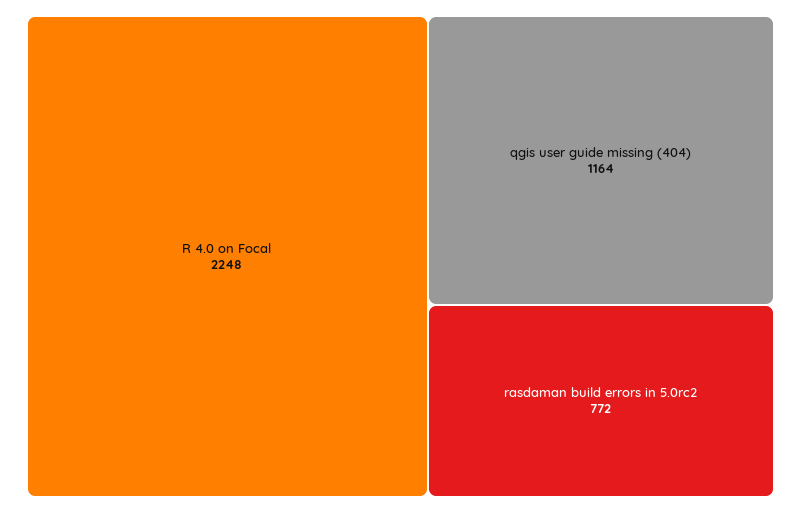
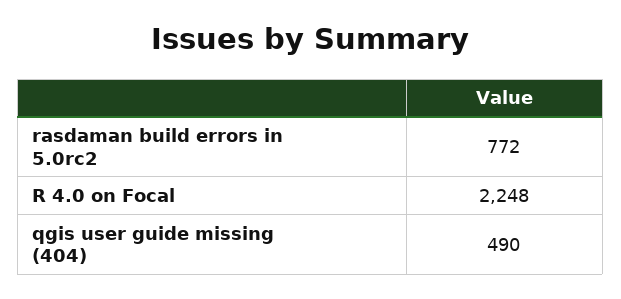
qgis user guide missing (404): 1164 -> 490

